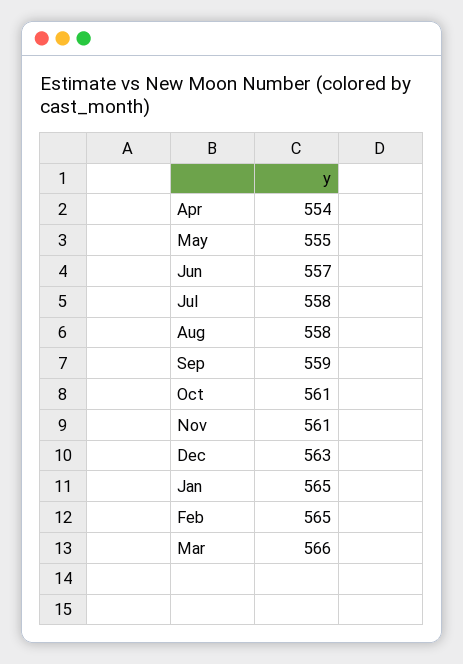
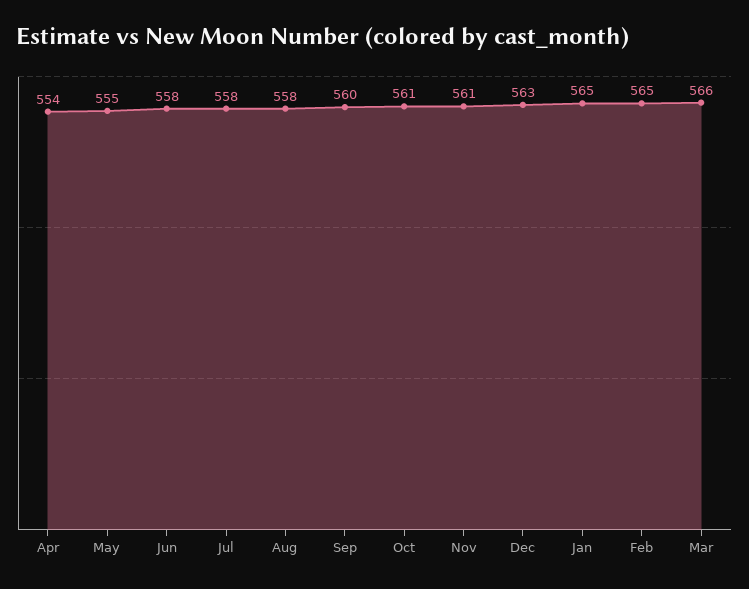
Jun: 557 -> 558
Sep: 559 -> 560

